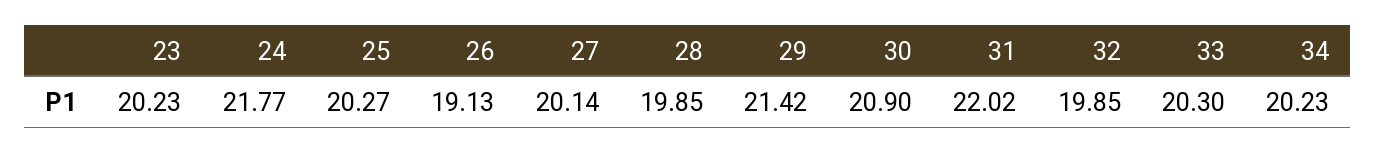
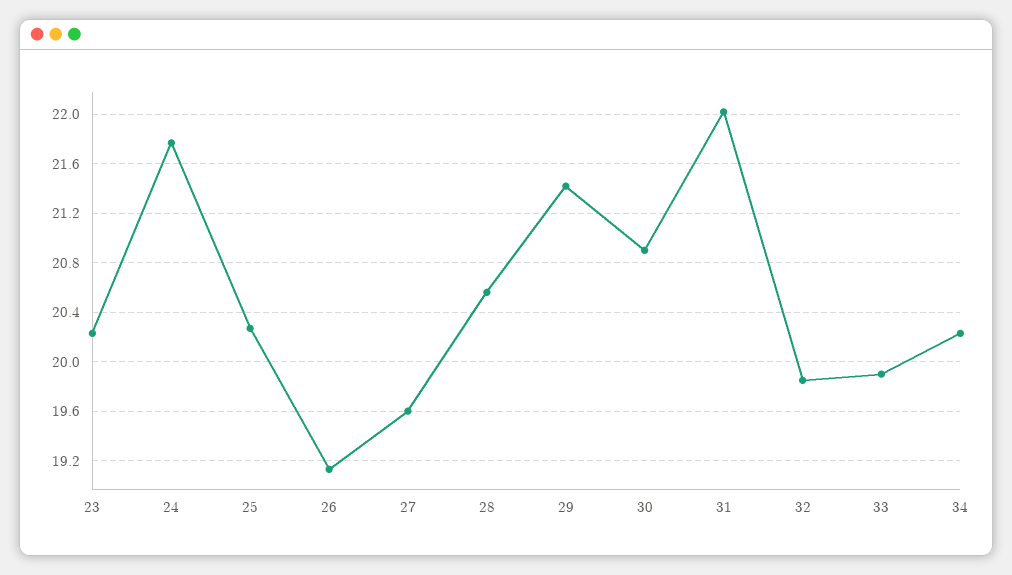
27: 20.14 -> 19.6
28: 19.85 -> 20.55
33: 20.3 -> 19.9

